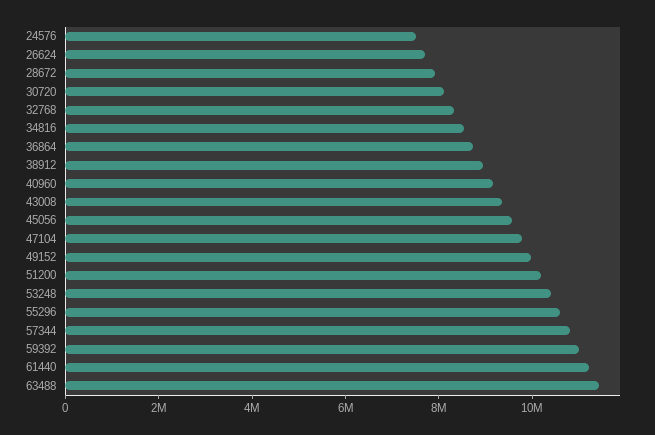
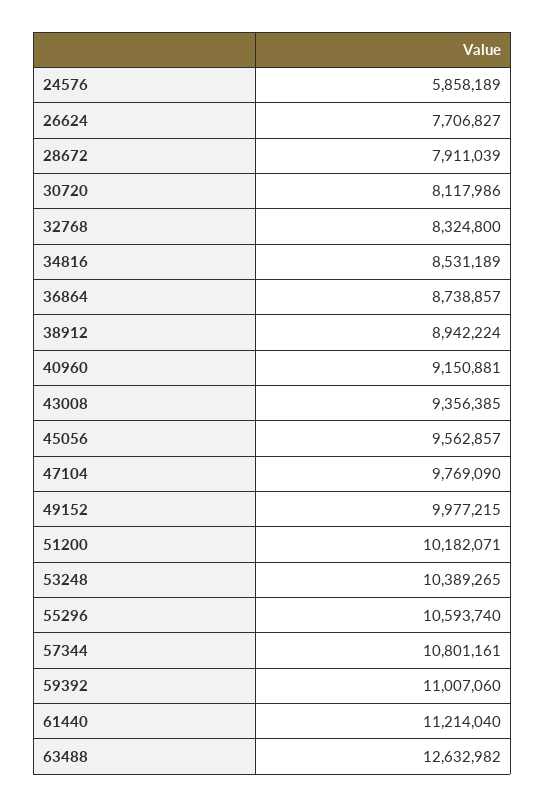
24576: 7500000 -> 5858189
63488: 11500000 -> 12632982

